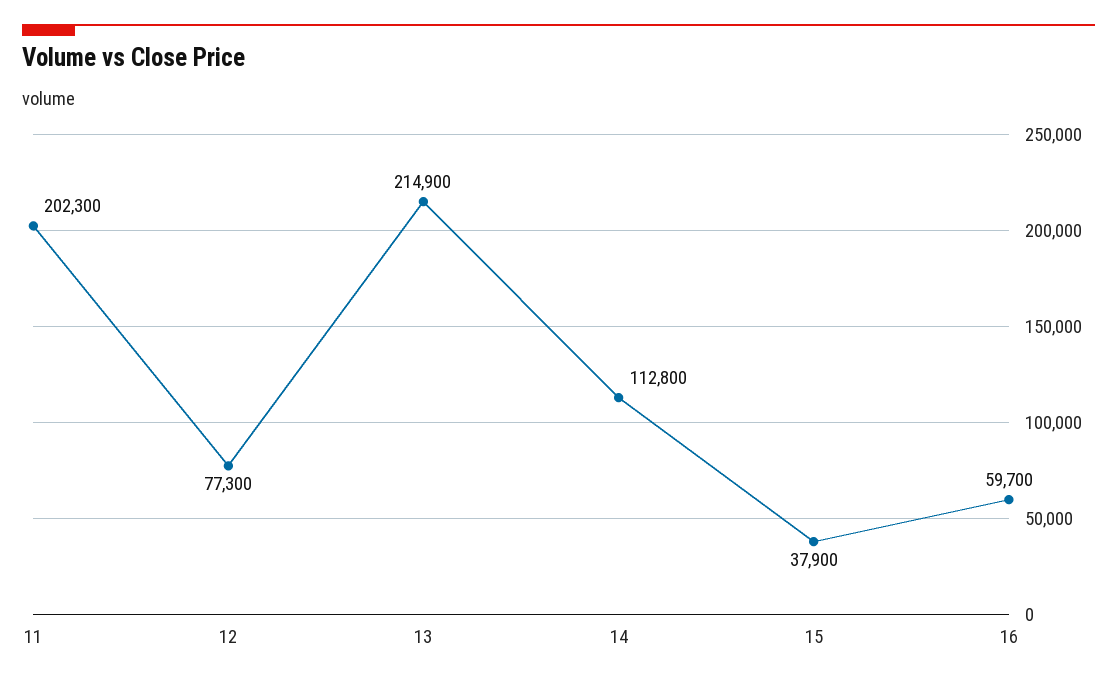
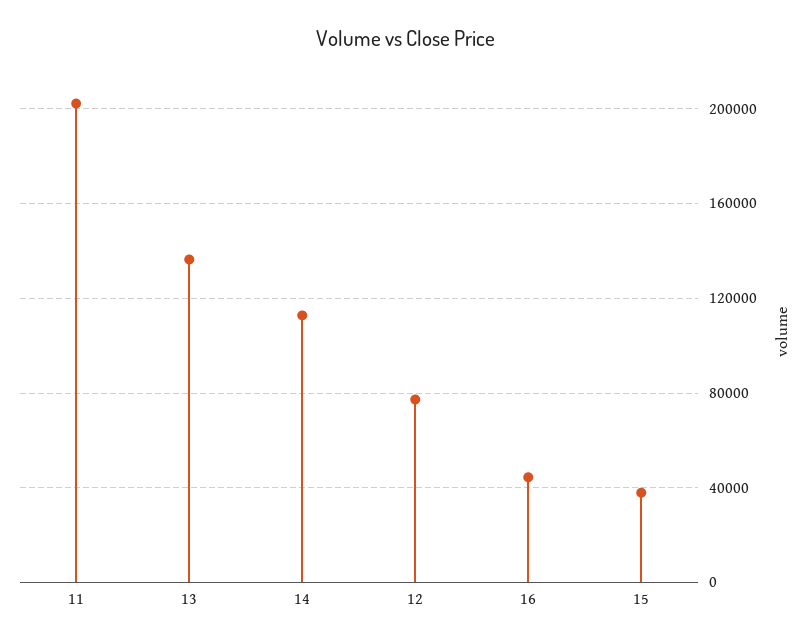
13: 214900 -> 135000
16: 59700 -> 45000

